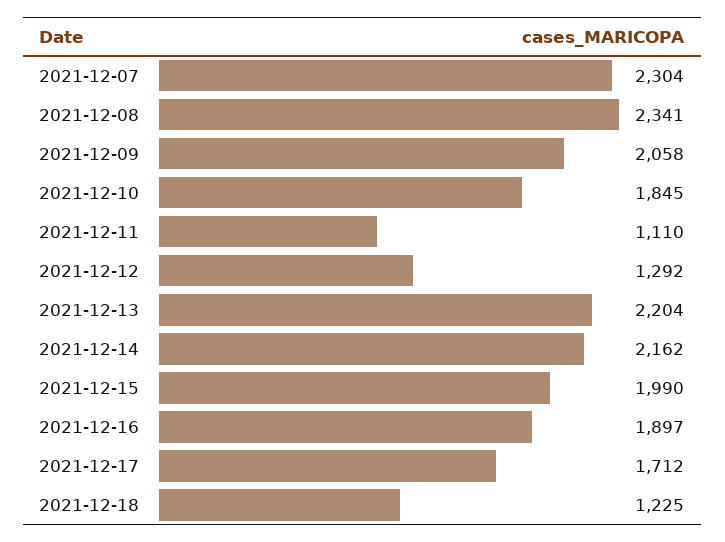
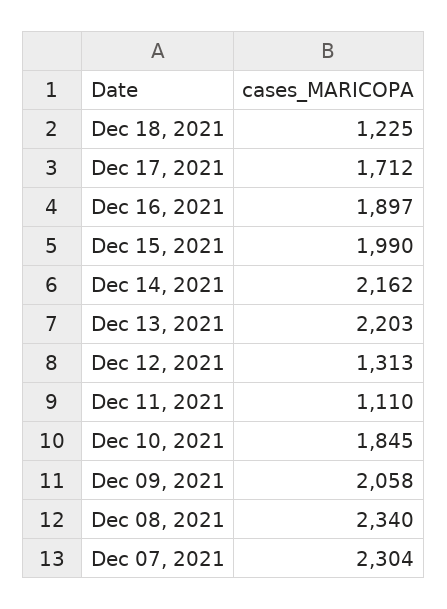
2021-12-08: 2341 -> 2340
2021-12-12: 1292 -> 1313
2021-12-13: 2204 -> 2203

